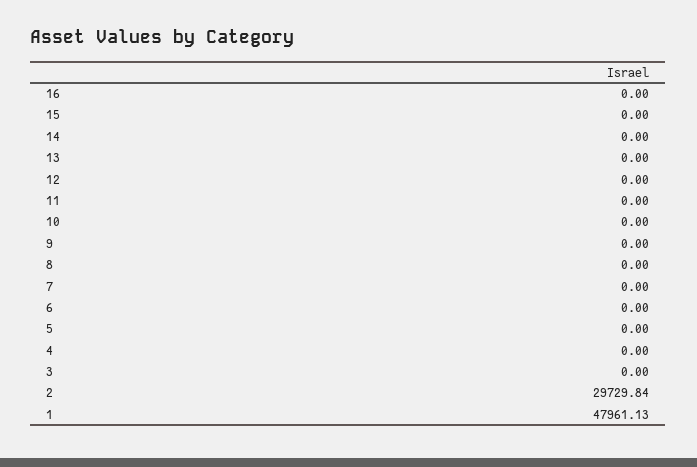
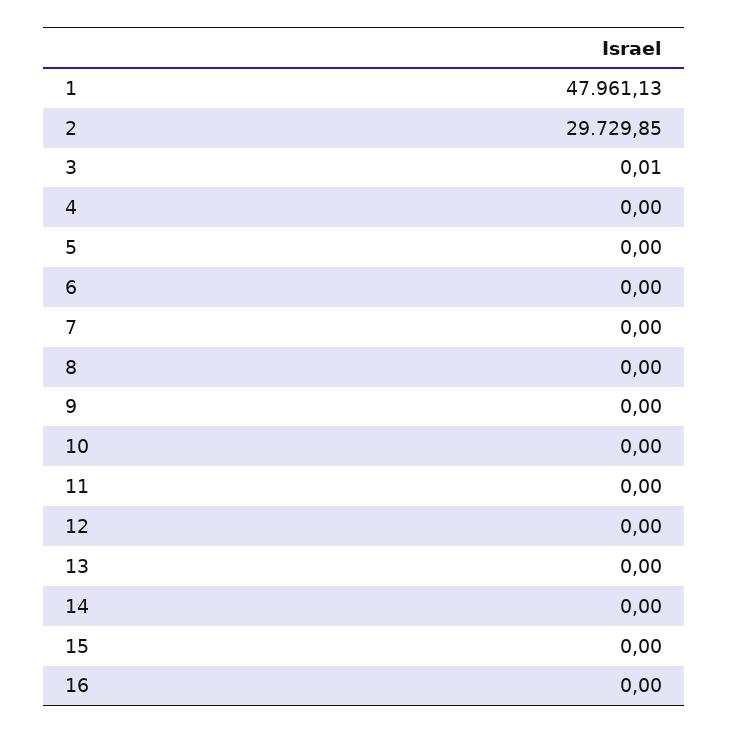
3: 0 -> 0.01
2: 29729.84 -> 29729.85

